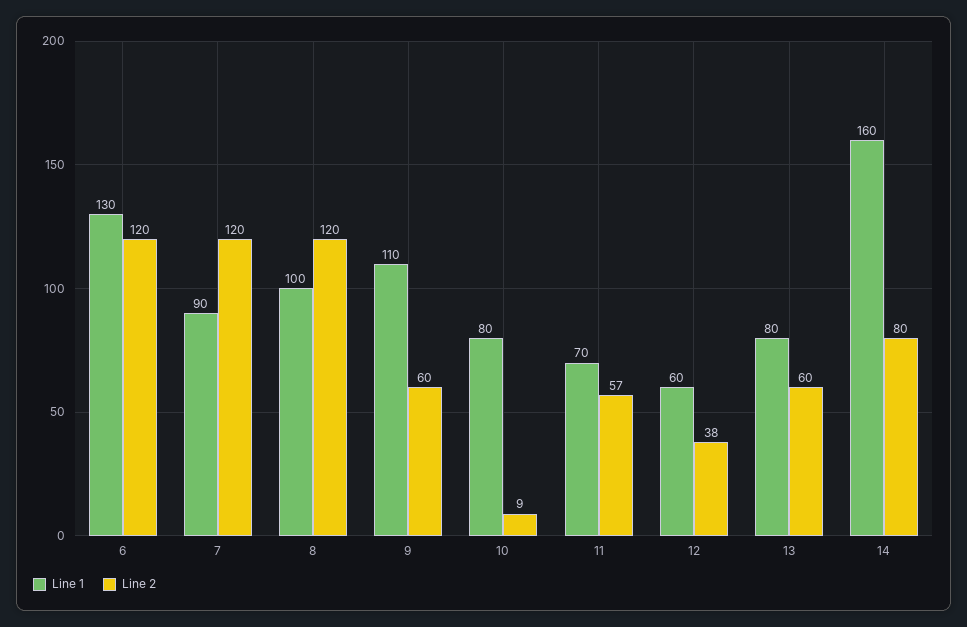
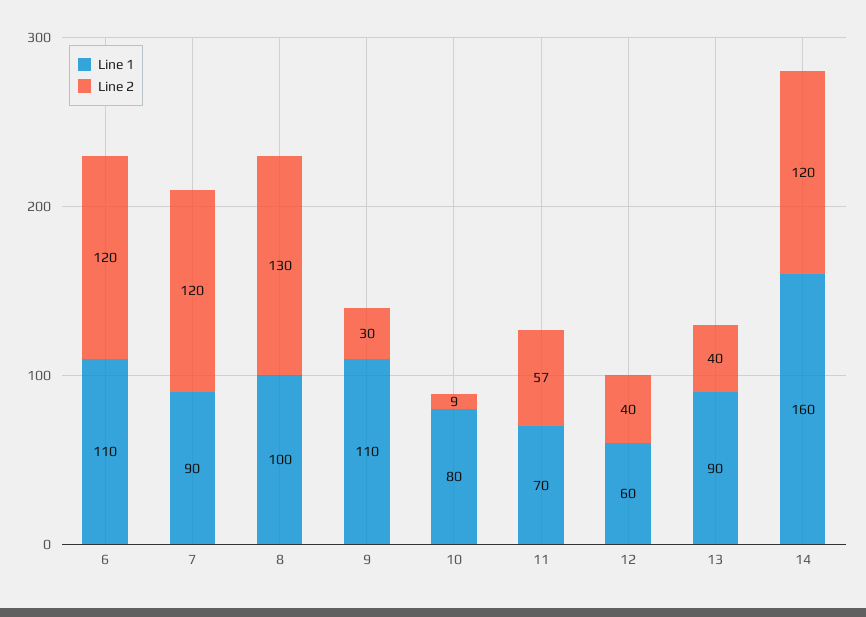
Line 1, 6: 130 -> 110
Line 2, 8: 120 -> 130
Line 2, 9: 60 -> 30
Line 2, 12: 38 -> 40
Line 1, 13: 80 -> 90
Line 2, 13: 60 -> 40
Line 2, 14: 80 -> 120

